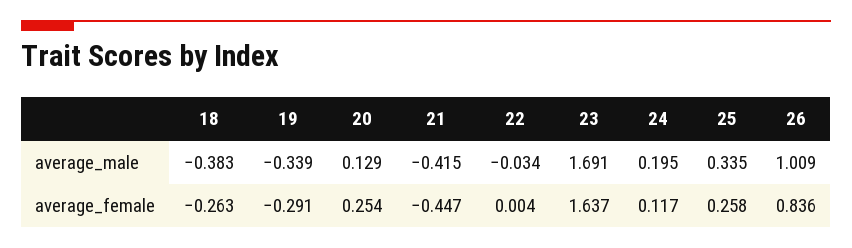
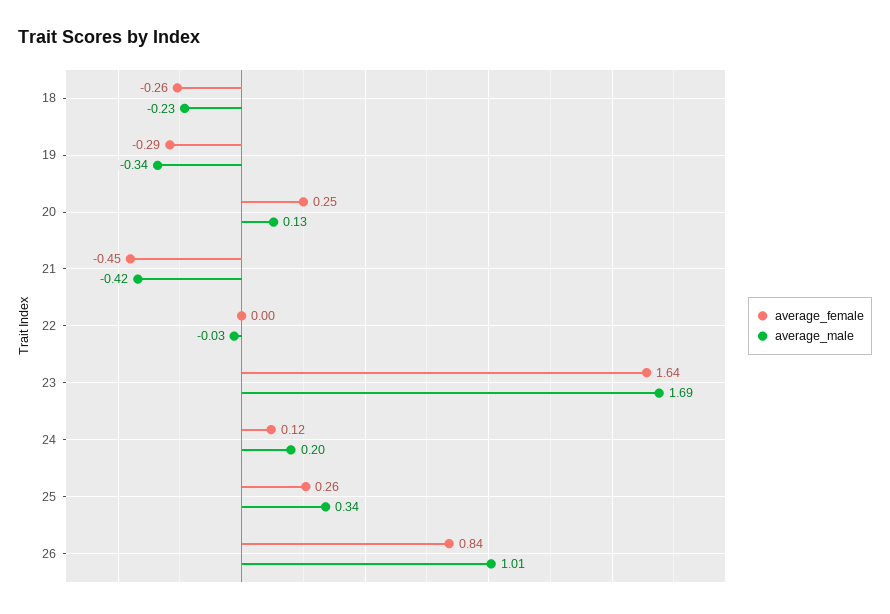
average_male, 18: -0.383 -> -0.23

